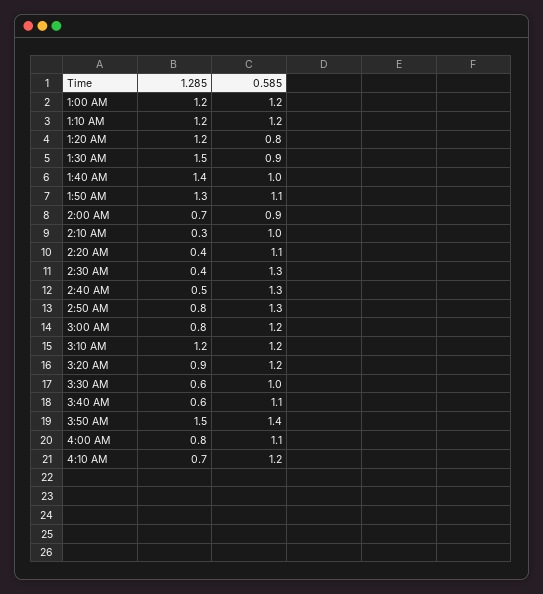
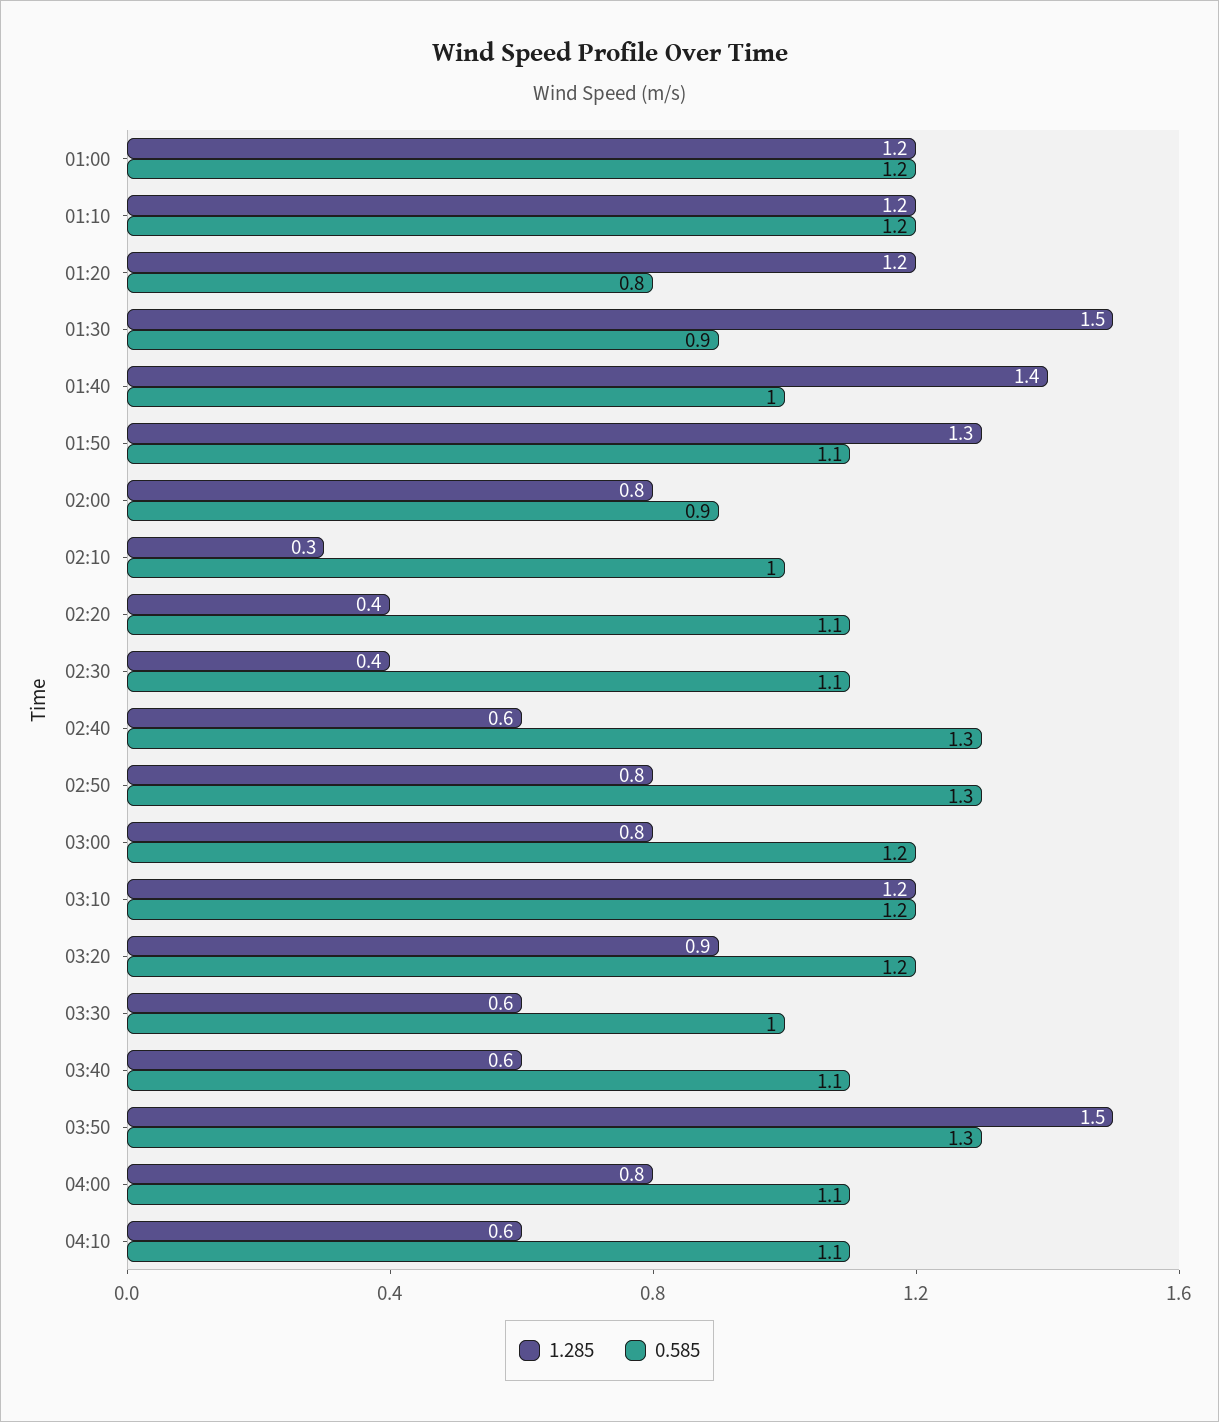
1.285, 2:00 AM: 0.7 -> 0.8
0.585, 2:30 AM: 1.3 -> 1.1
1.285, 2:40 AM: 0.5 -> 0.6
0.585, 3:50 AM: 1.4 -> 1.3
1.285, 4:10 AM: 0.7 -> 0.6
0.585, 4:10 AM: 1.2 -> 1.1

